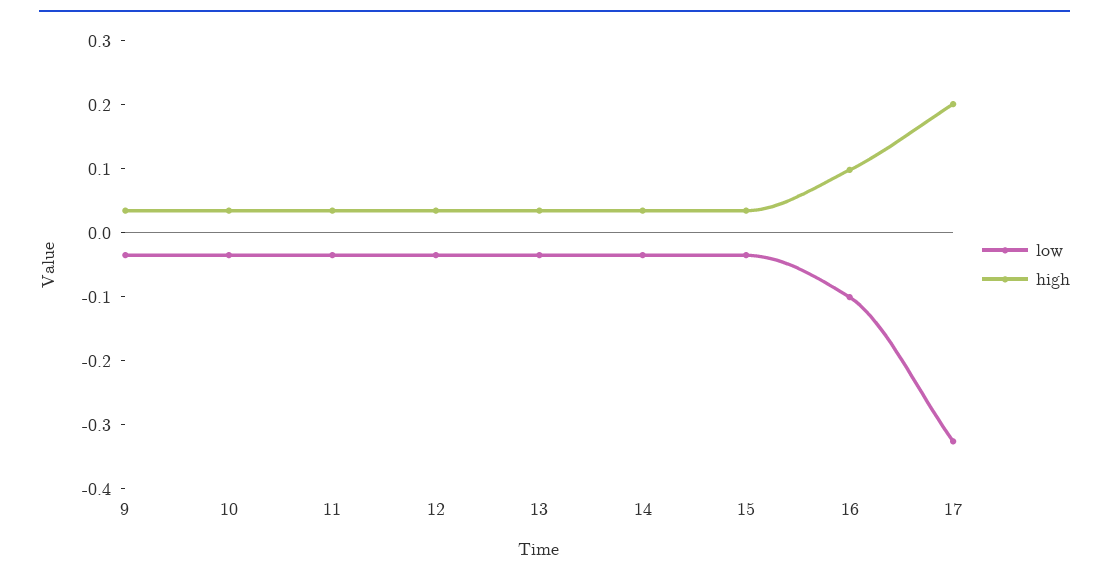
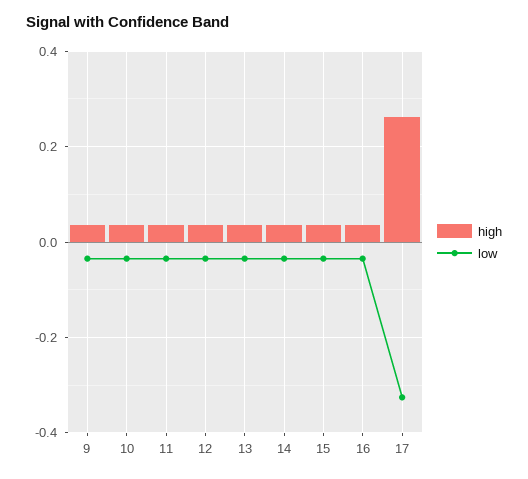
low, 16: -0.1 -> -0.04
high, 16: 0.1 -> 0.04
high, 17: 0.2 -> 0.26

